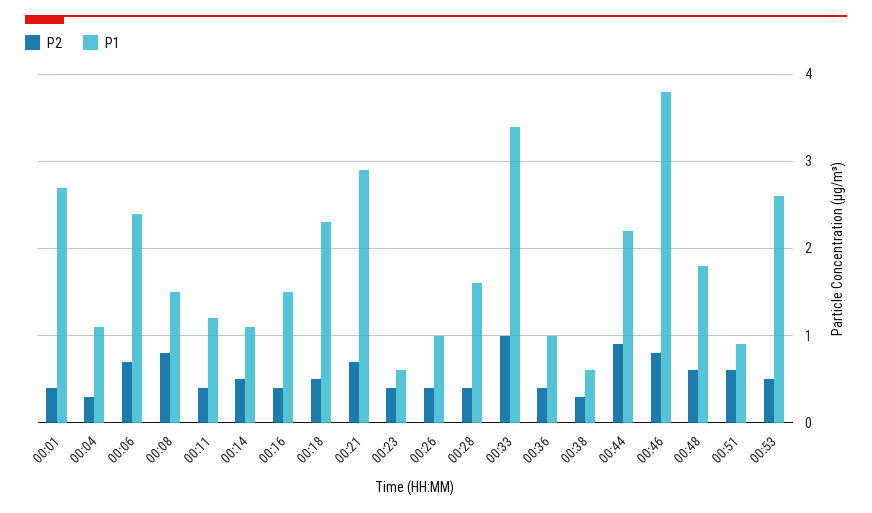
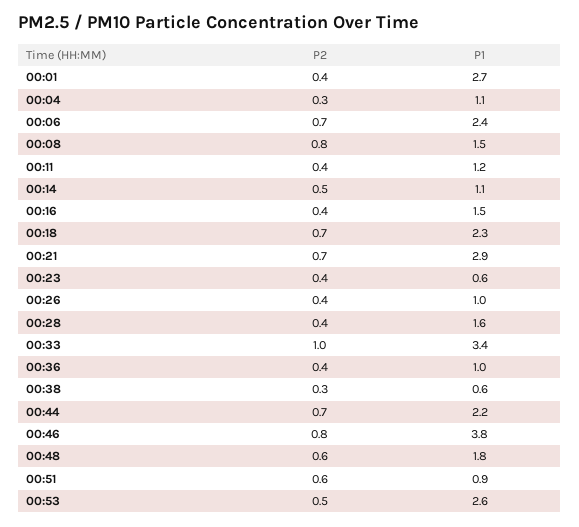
P2, 00:18: 0.5 -> 0.7
P2, 00:44: 0.9 -> 0.7

